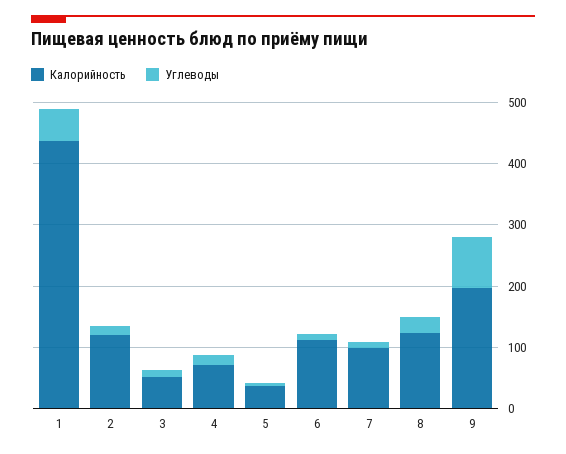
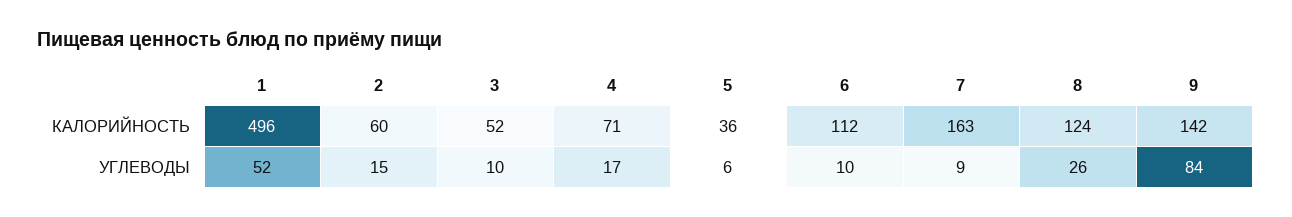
Калорийность, 1: 440 -> 496
Калорийность, 2: 120 -> 60
Калорийность, 7: 100 -> 163
Калорийность, 9: 200 -> 142

